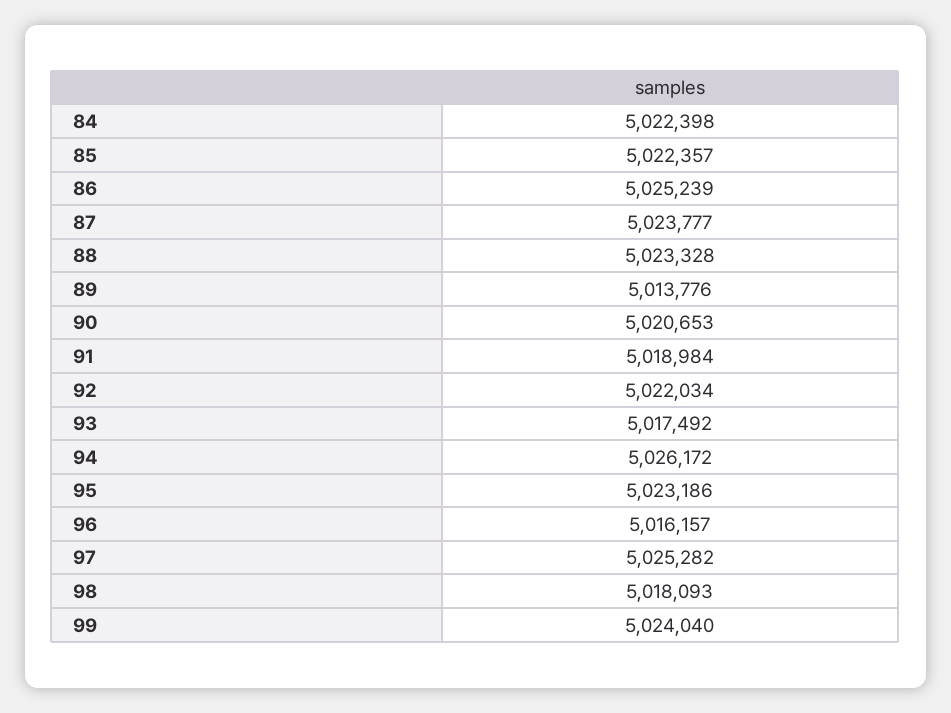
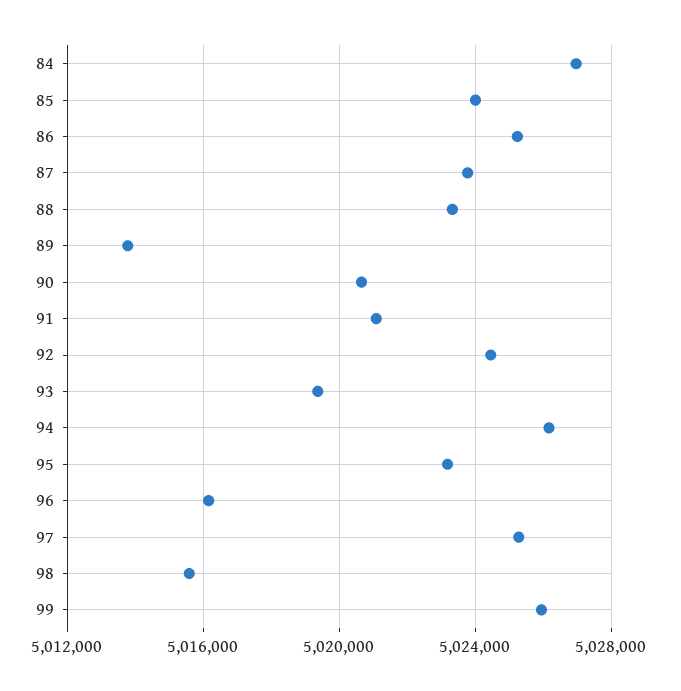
84: 5022398 -> 5027000
85: 5022357 -> 5024000
91: 5018984 -> 5021000
92: 5022034 -> 5024500
93: 5017492 -> 5019500
98: 5018093 -> 5015500
99: 5024040 -> 5026000

